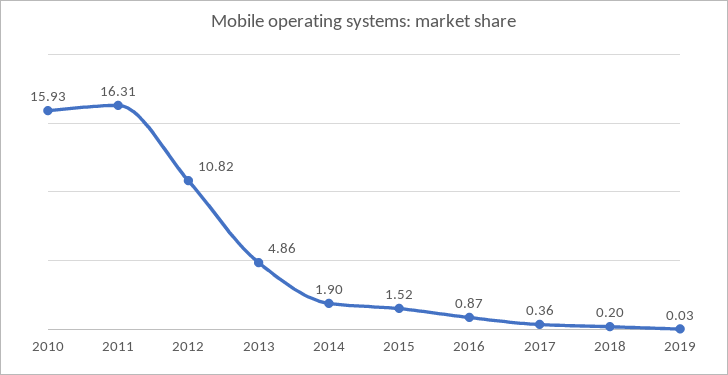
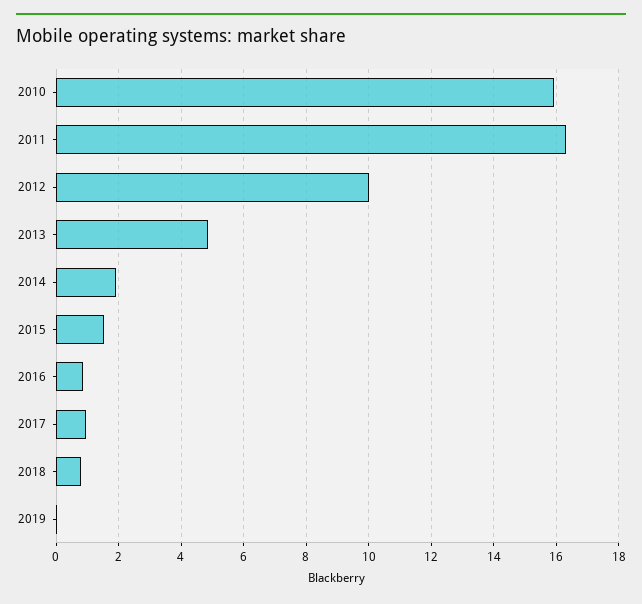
2012: 10.82 -> 10
2017: 0.36 -> 1
2018: 0.2 -> 0.8

